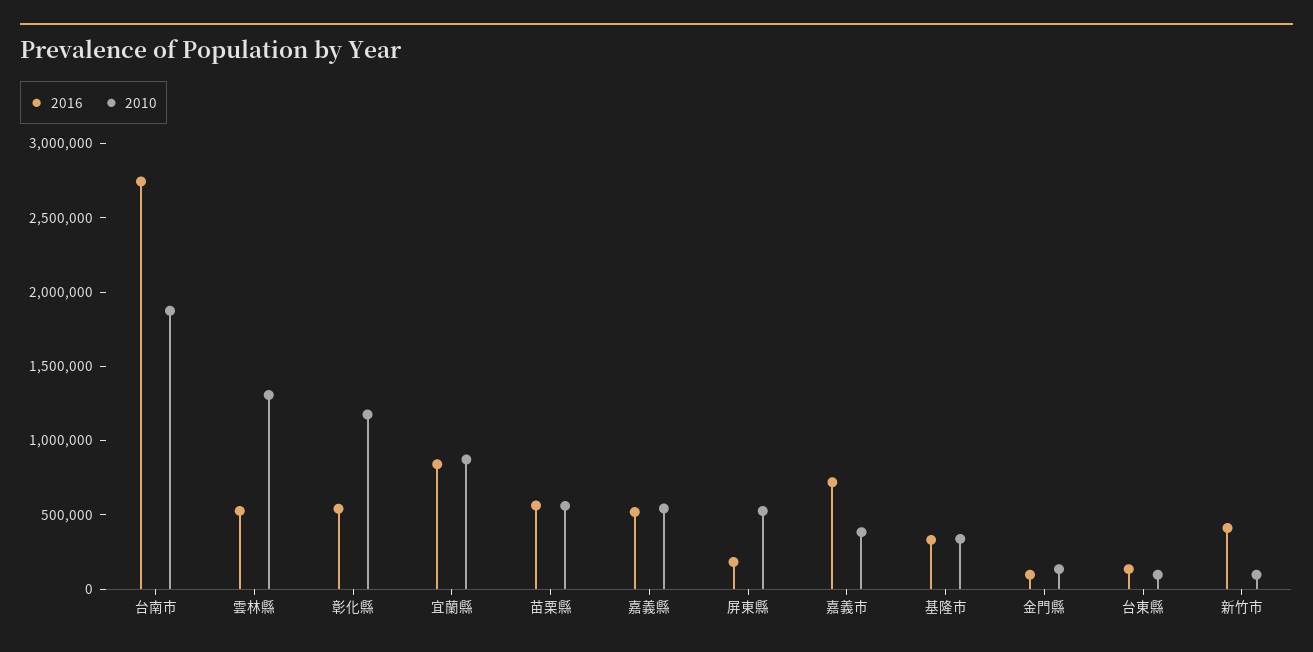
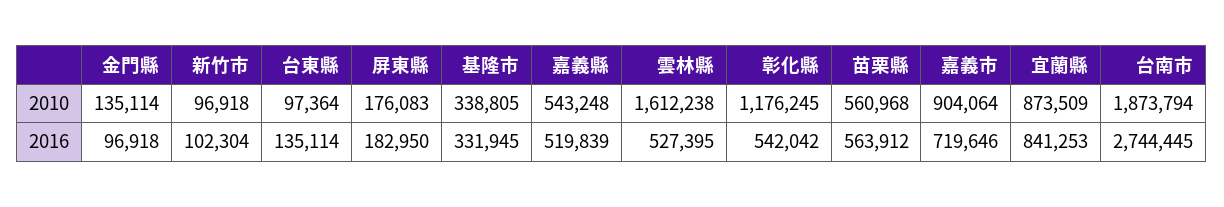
2010, 雲林縣: 1300000 -> 1612238
2010, 屏東縣: 500000 -> 176083
2010, 嘉義市: 400000 -> 904064
2016, 新竹市: 400000 -> 102304

